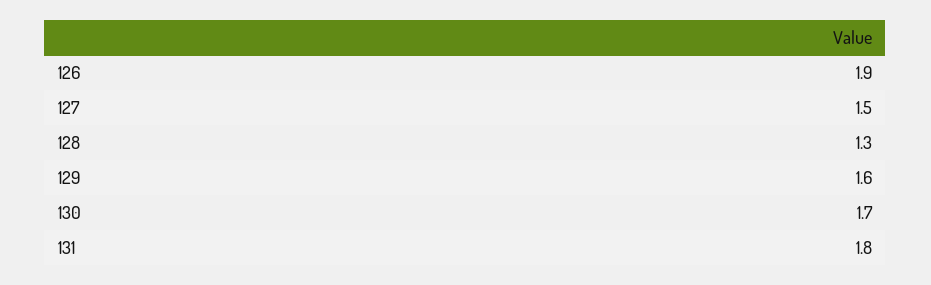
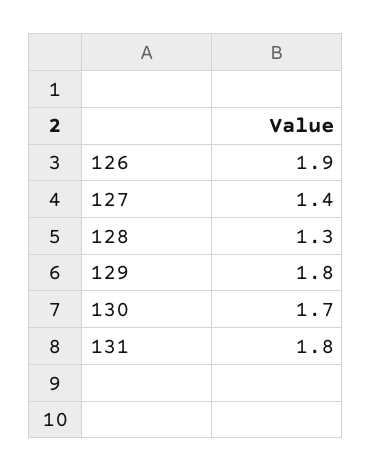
127: 1.5 -> 1.4
129: 1.6 -> 1.8

